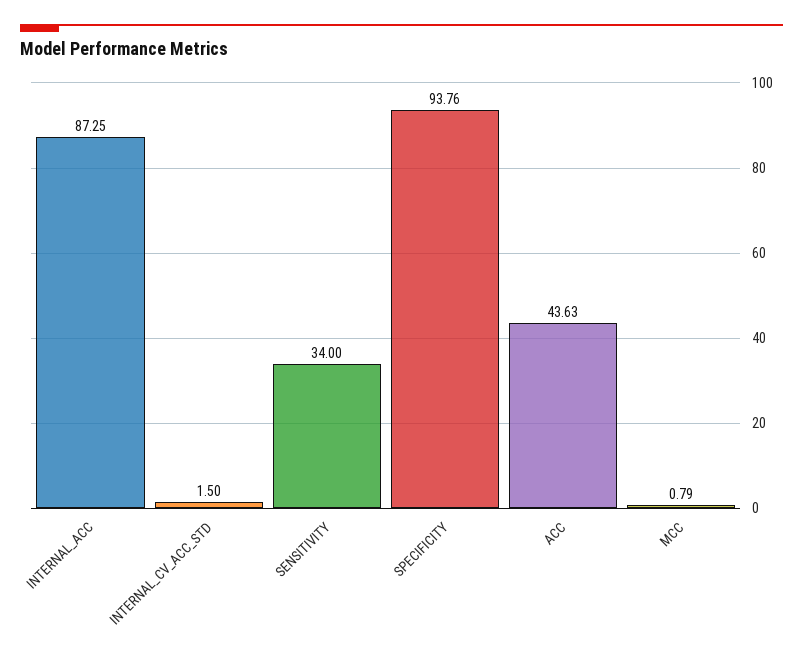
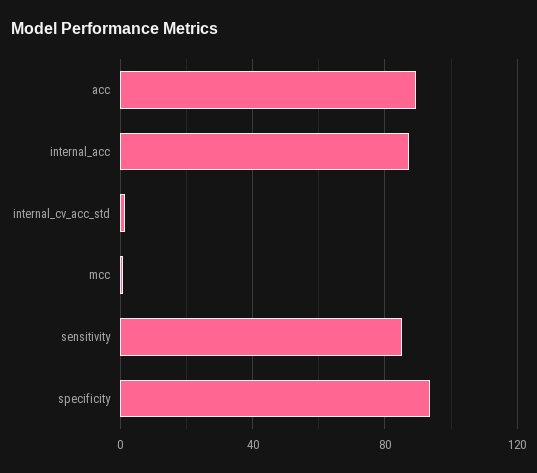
SENSITIVITY: 34 -> 85
ACC: 43.63 -> 90

